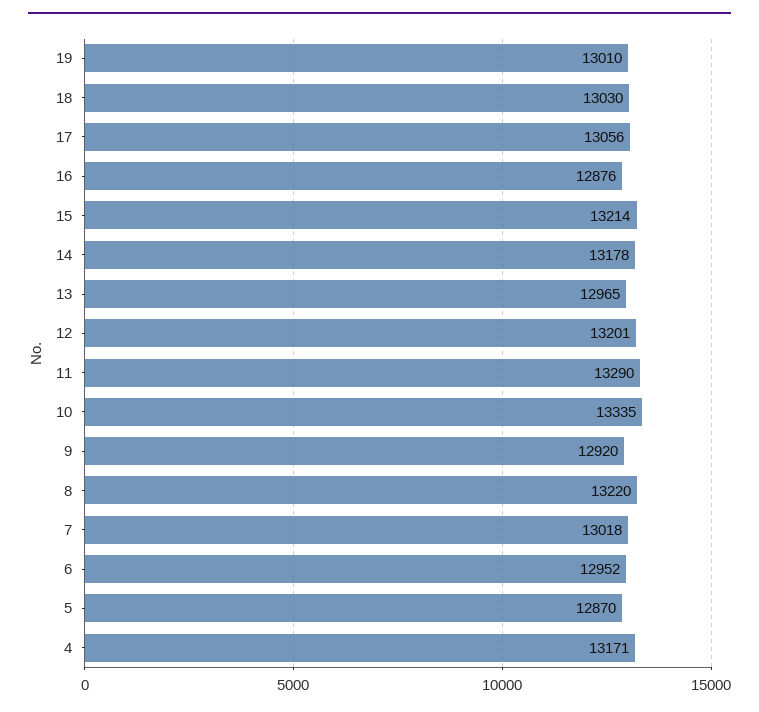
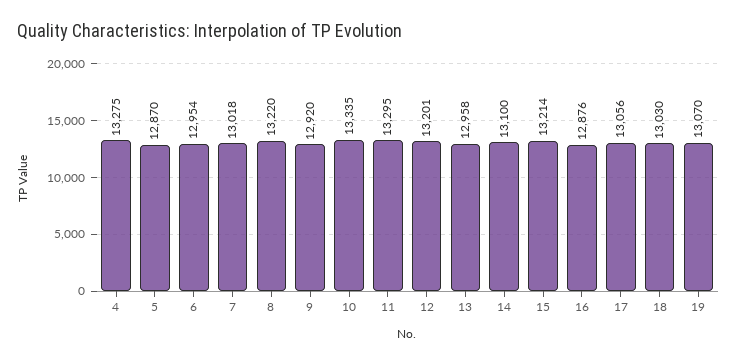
19: 13010 -> 13070
14: 13178 -> 13100
13: 12965 -> 12958
11: 13290 -> 13295
6: 12952 -> 12954
4: 13171 -> 13275

